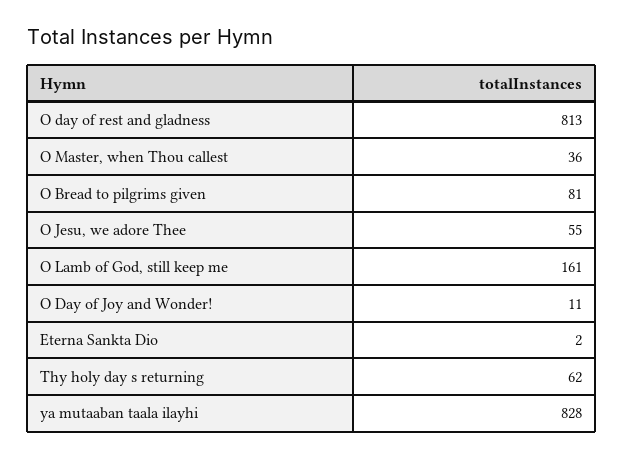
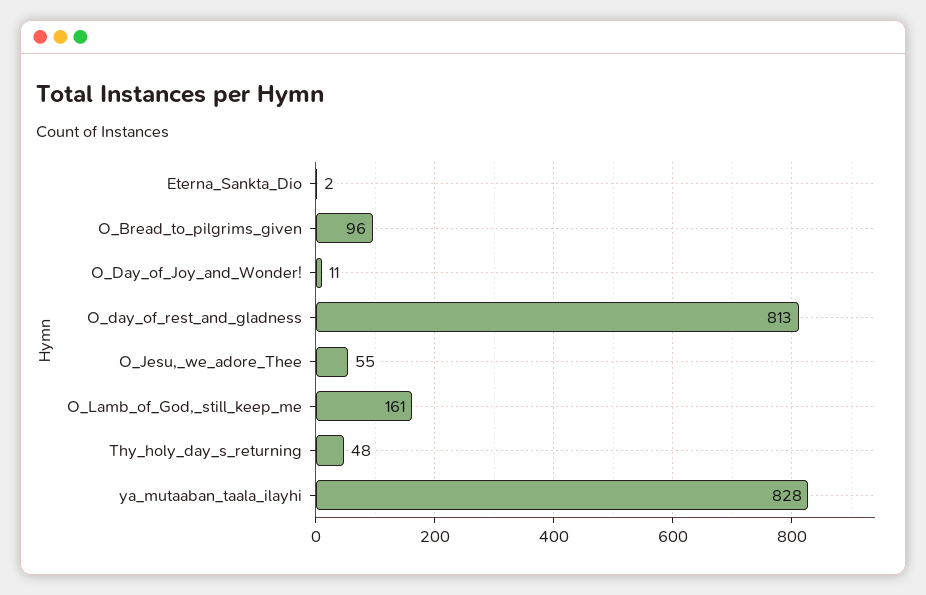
O Master, when Thou callest: 36 -> none
O Bread to pilgrims given: 81 -> 96
Thy holy day s returning: 62 -> 48

